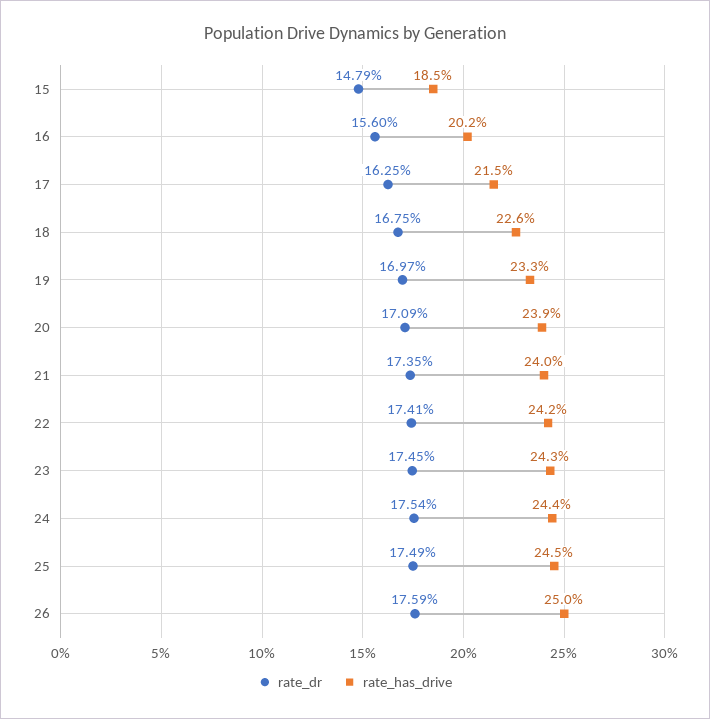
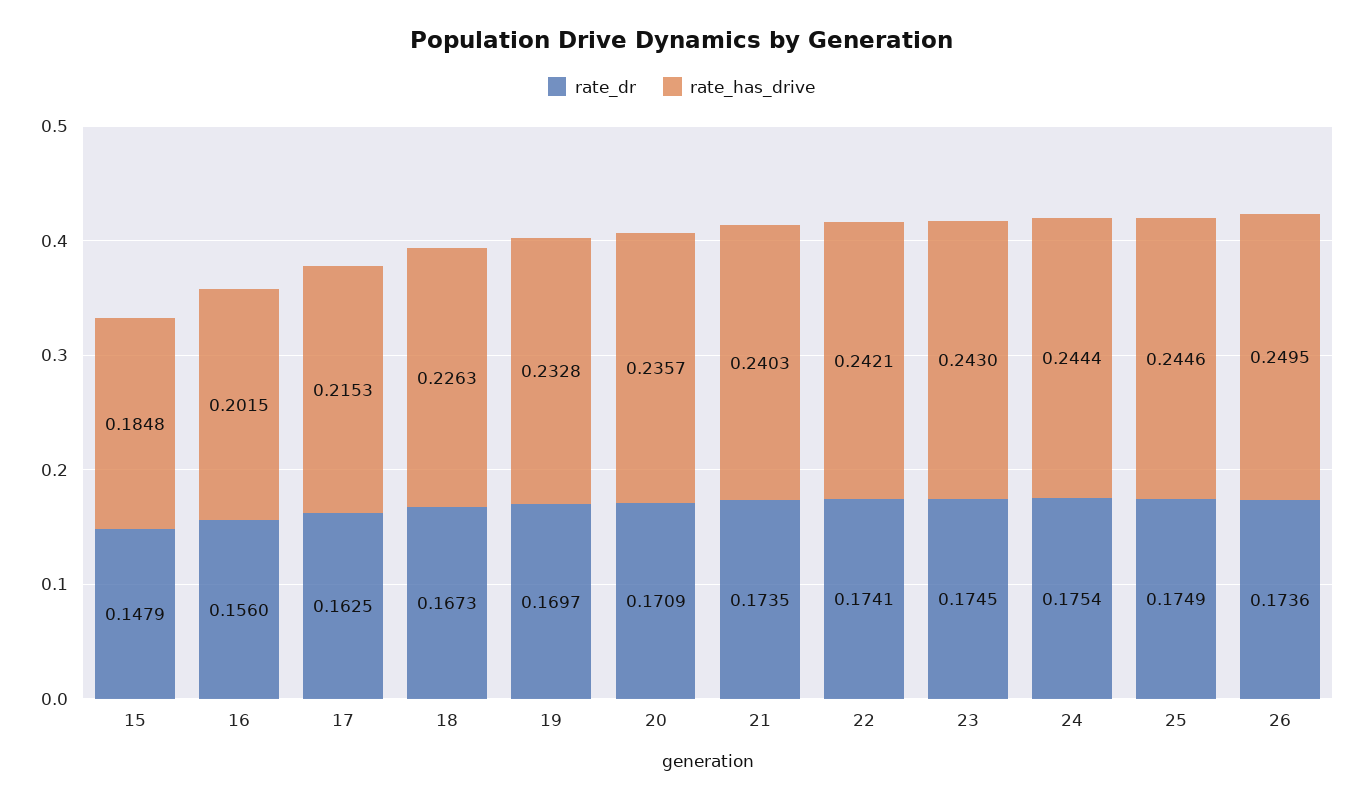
rate_dr, 18: 0.1675 -> 0.1673
rate_has_drive, 20: 0.239 -> 0.2357
rate_dr, 26: 0.1759 -> 0.1736

